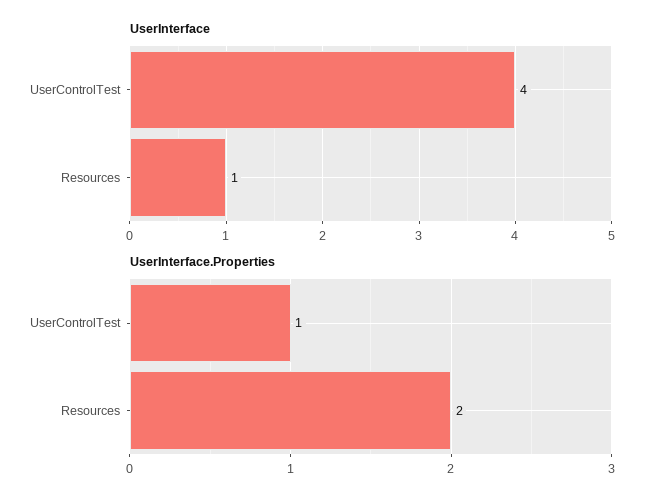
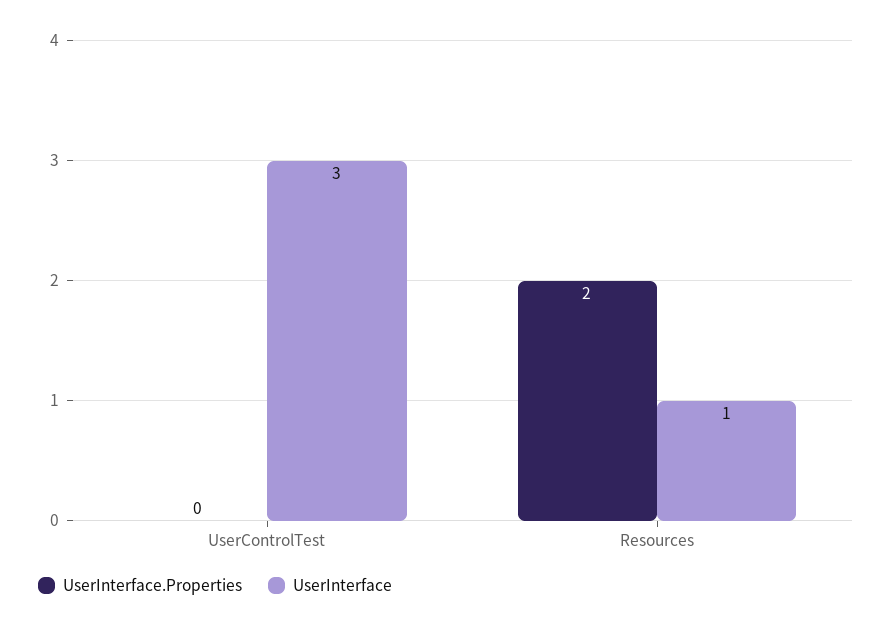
UserInterface, UserControlTest: 4 -> 3
UserInterface.Properties, UserControlTest: 1 -> 0

